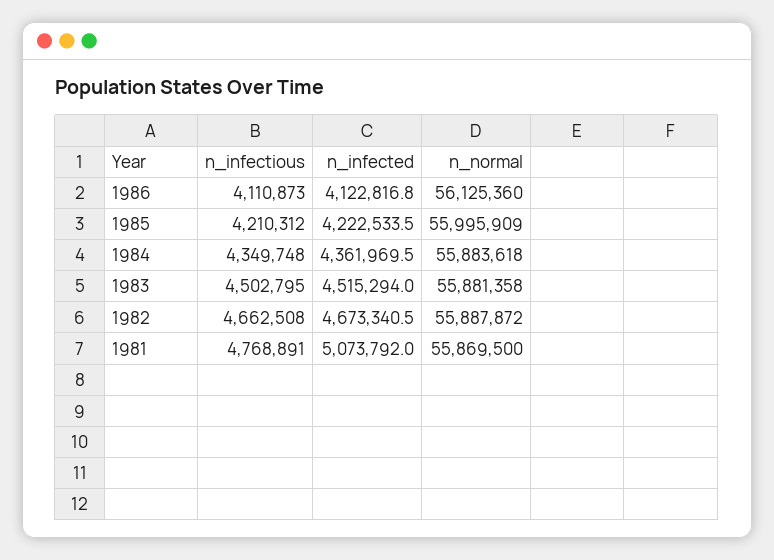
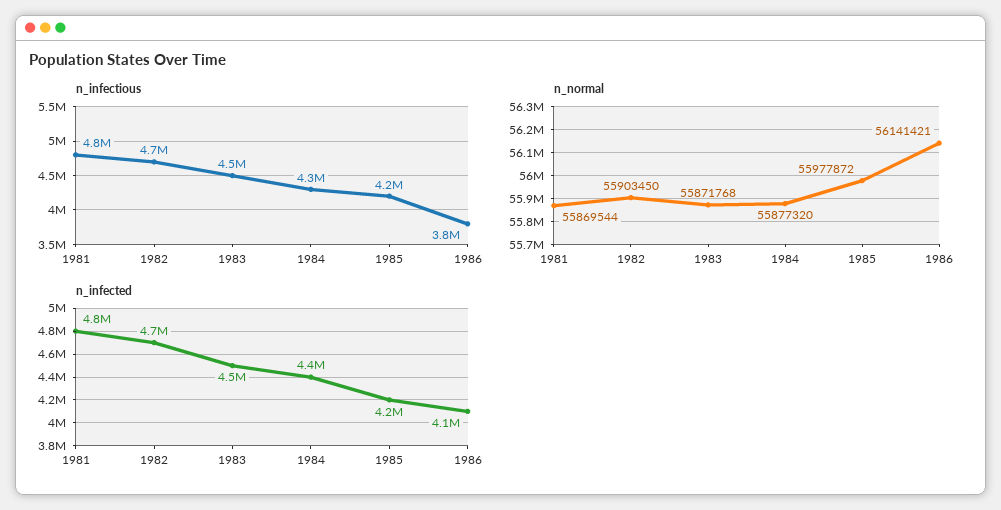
n_infectious, 1986: 4110873 -> 3800000
n_normal, 1986: 56125360 -> 56141421
n_normal, 1985: 55995909 -> 55977872
n_normal, 1984: 55883618 -> 55877320
n_normal, 1983: 55881358 -> 55871768
n_normal, 1982: 55887872 -> 55903450
n_infected, 1981: 5073792 -> 4800000
n_normal, 1981: 55869500 -> 55869544

